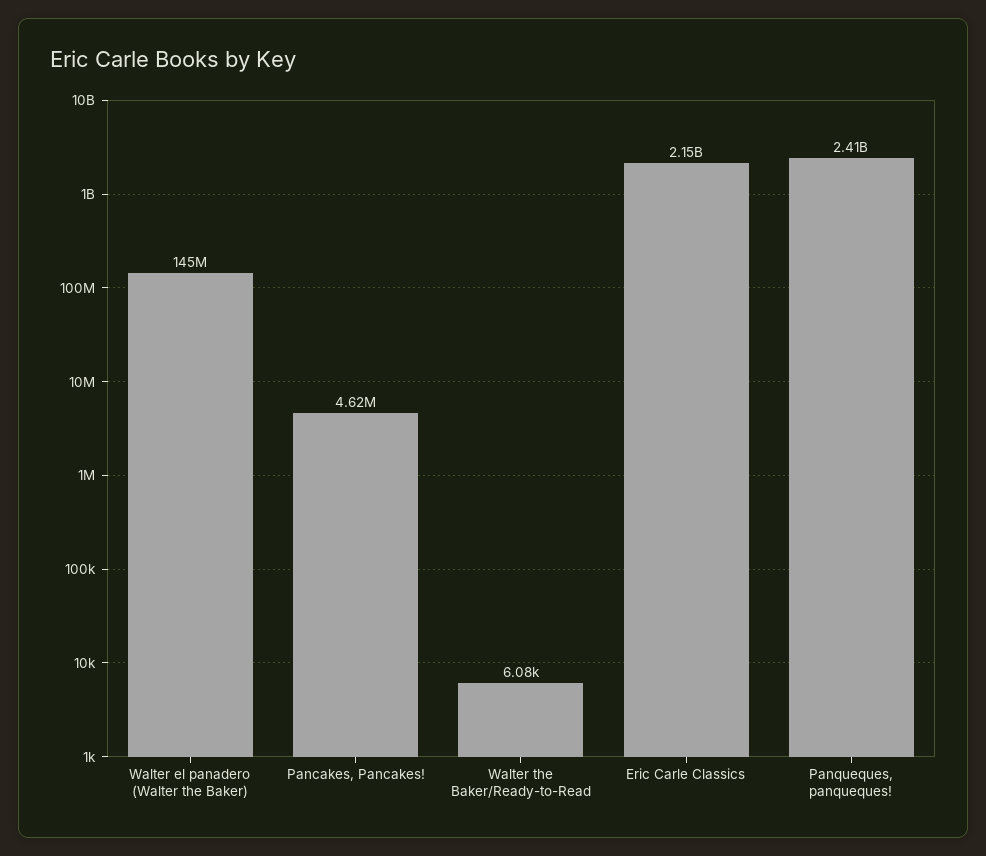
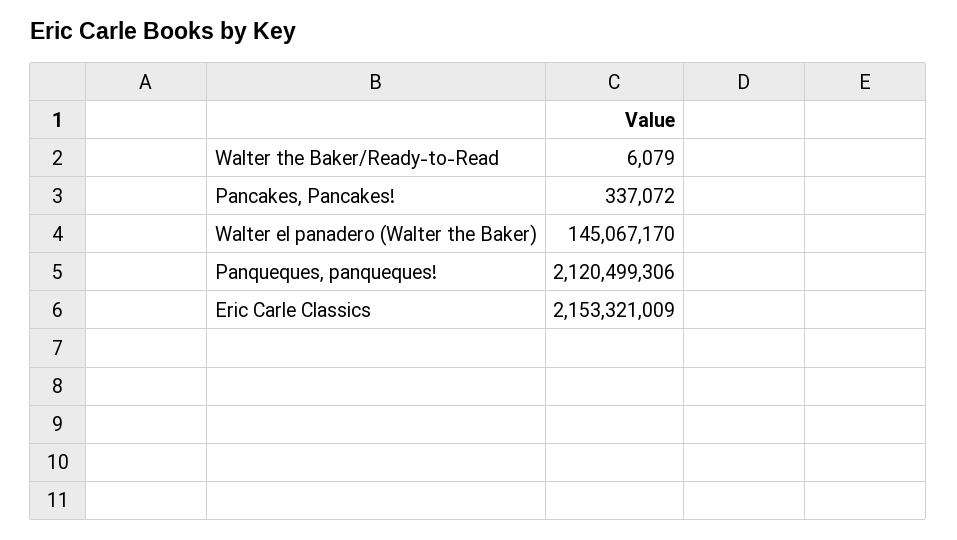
Pancakes, Pancakes!: 4620000 -> 337072
Panqueques, panqueques!: 2410000000 -> 2120499306

